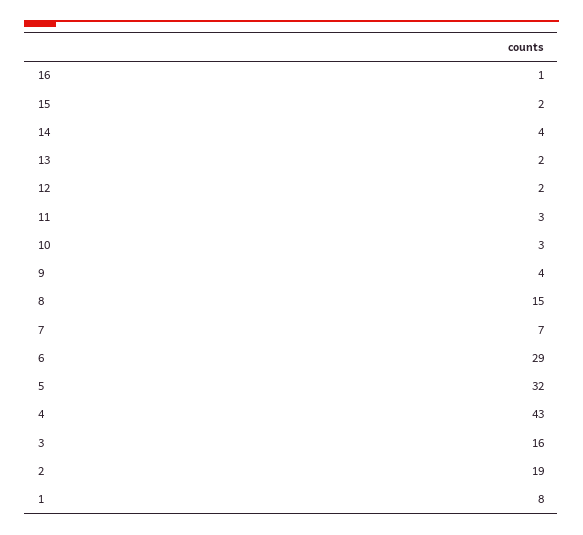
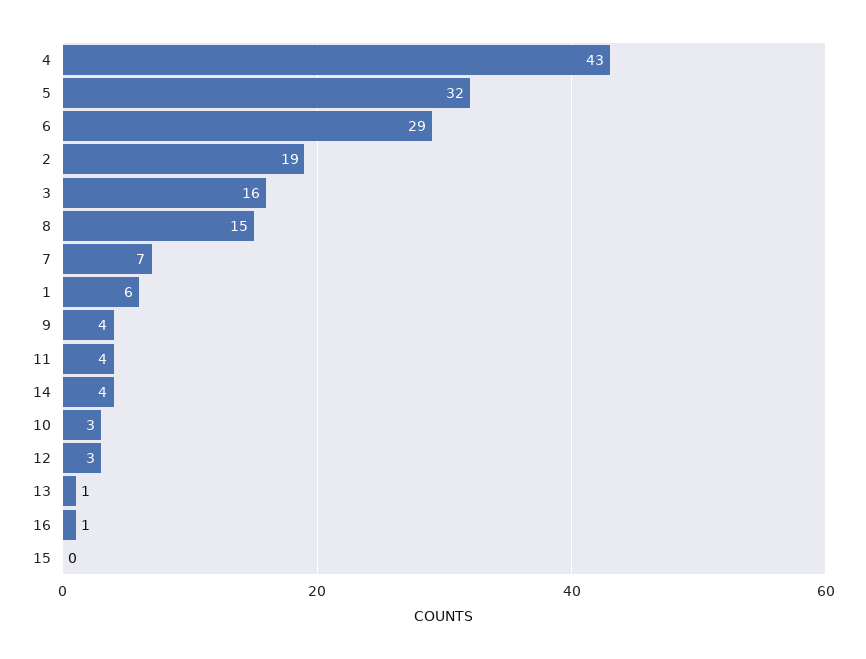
15: 2 -> 0
13: 2 -> 1
12: 2 -> 3
11: 3 -> 4
1: 8 -> 6

